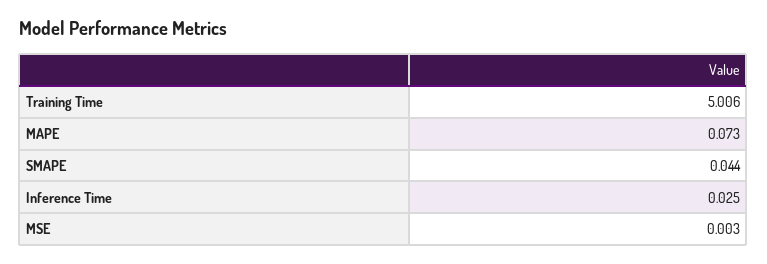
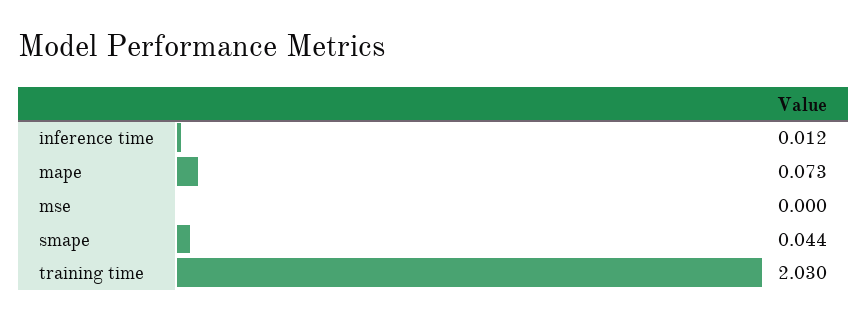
Training Time: 5.006 -> 2.03
Inference Time: 0.025 -> 0.012
MSE: 0.003 -> 0

